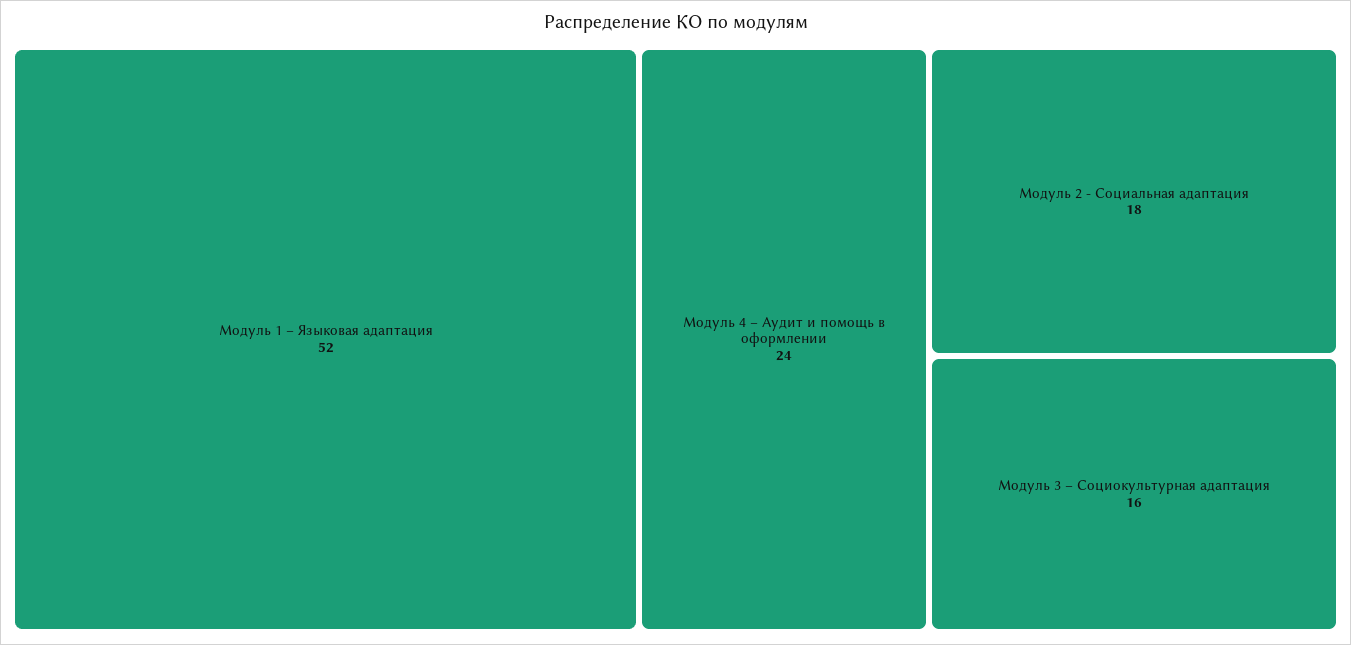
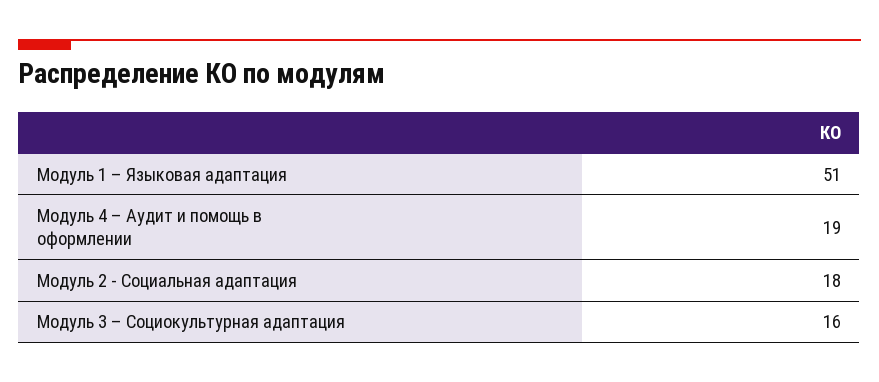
Модуль 1 – Языковая адаптация: 52 -> 51
Модуль 4 – Аудит и помощь в оформлении: 24 -> 19

